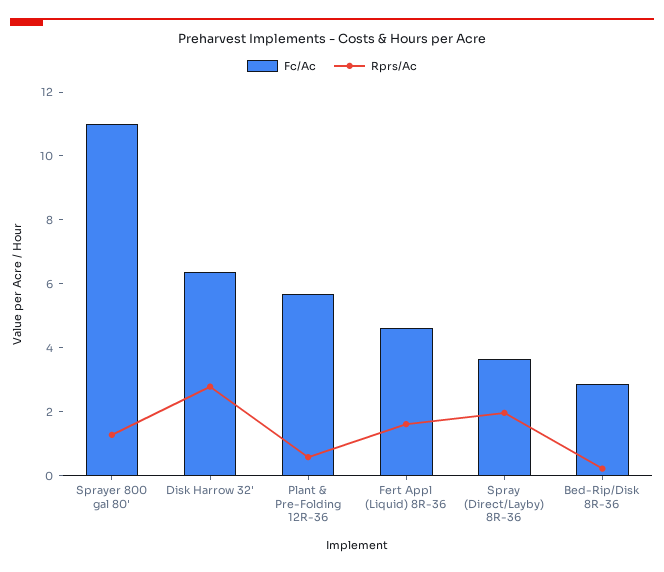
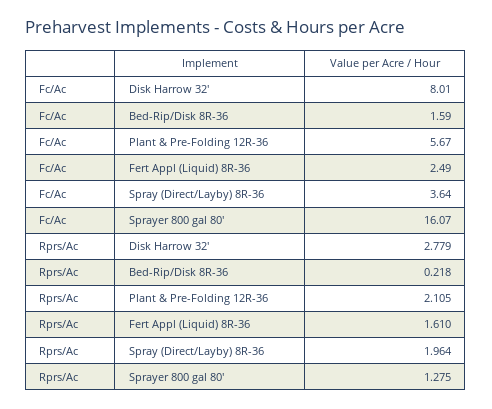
Fc/Ac, Sprayer 800 gal 80': 11 -> 16.07
Fc/Ac, Disk Harrow 32': 6.5 -> 8.01
Rprs/Ac, Plant & Pre-Folding 12R-36: 0.5 -> 2.105
Fc/Ac, Fert Appl (Liquid) 8R-36: 4.5 -> 2.49
Fc/Ac, Bed-Rip/Disk 8R-36: 3 -> 1.59

